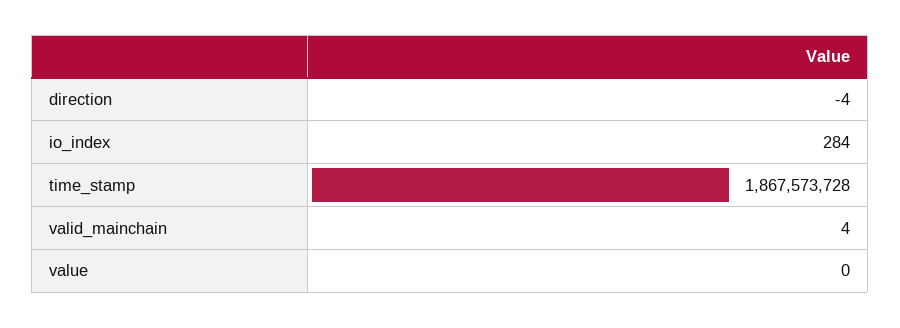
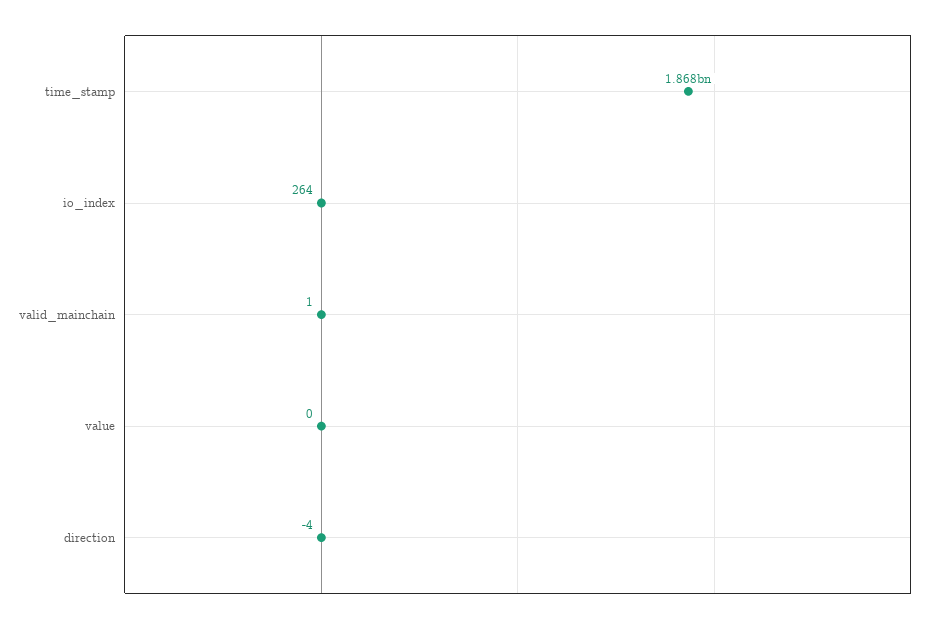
io_index: 284 -> 264
valid_mainchain: 4 -> 1

